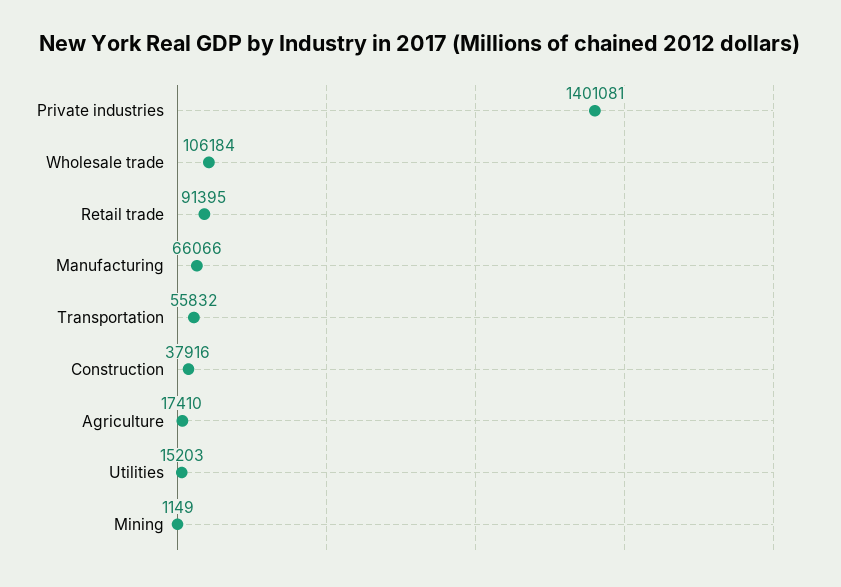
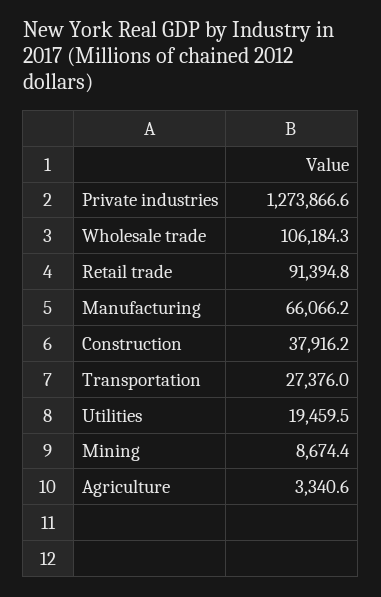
Private industries: 1401081 -> 1273866.6
Transportation: 55832 -> 27376
Agriculture: 17410 -> 3340.6
Utilities: 15203 -> 19459.5
Mining: 1149 -> 8674.4

